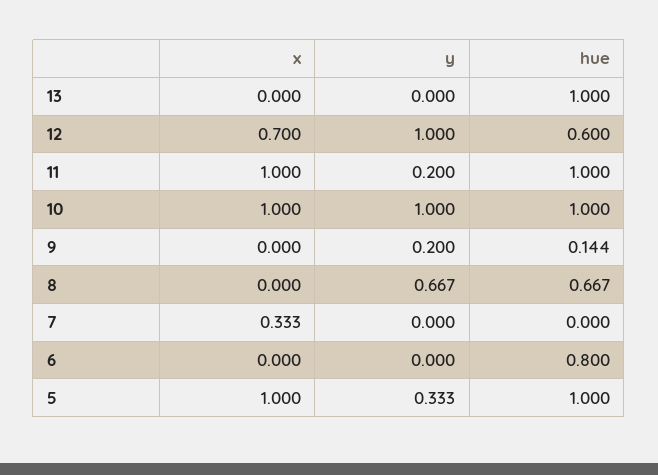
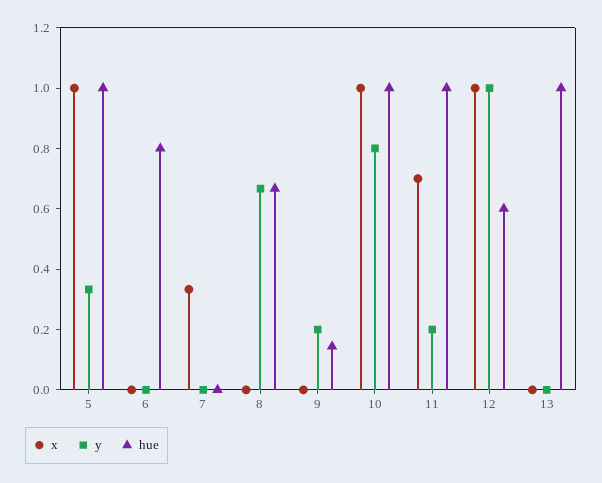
x, 12: 0.7 -> 1
x, 11: 1 -> 0.7
y, 10: 1 -> 0.8

